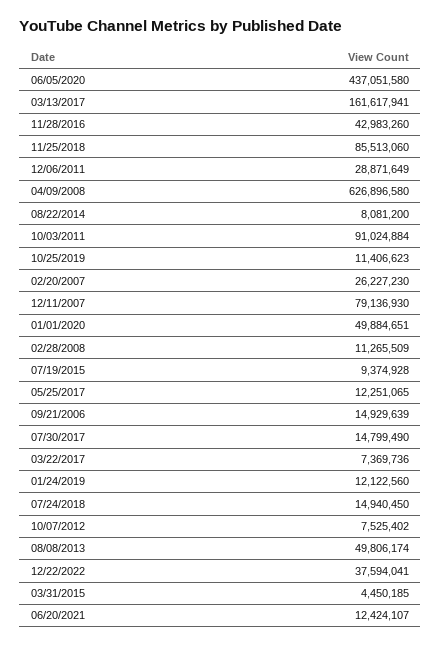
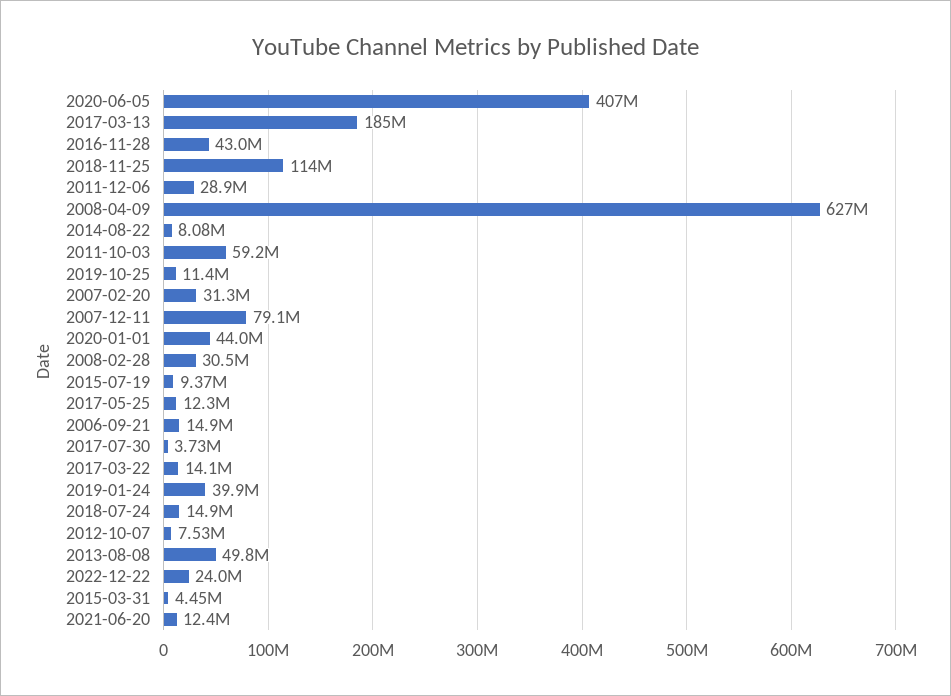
06/05/2020: 437051580 -> 407000000
03/13/2017: 161617941 -> 185000000
11/25/2018: 85513060 -> 114000000
10/03/2011: 91024884 -> 59200000
02/20/2007: 26227230 -> 31300000
01/01/2020: 49884651 -> 44000000
02/28/2008: 11265509 -> 30500000
07/30/2017: 14799490 -> 3730000
03/22/2017: 7369736 -> 14100000
01/24/2019: 12122560 -> 39900000
12/22/2022: 37594041 -> 24000000

